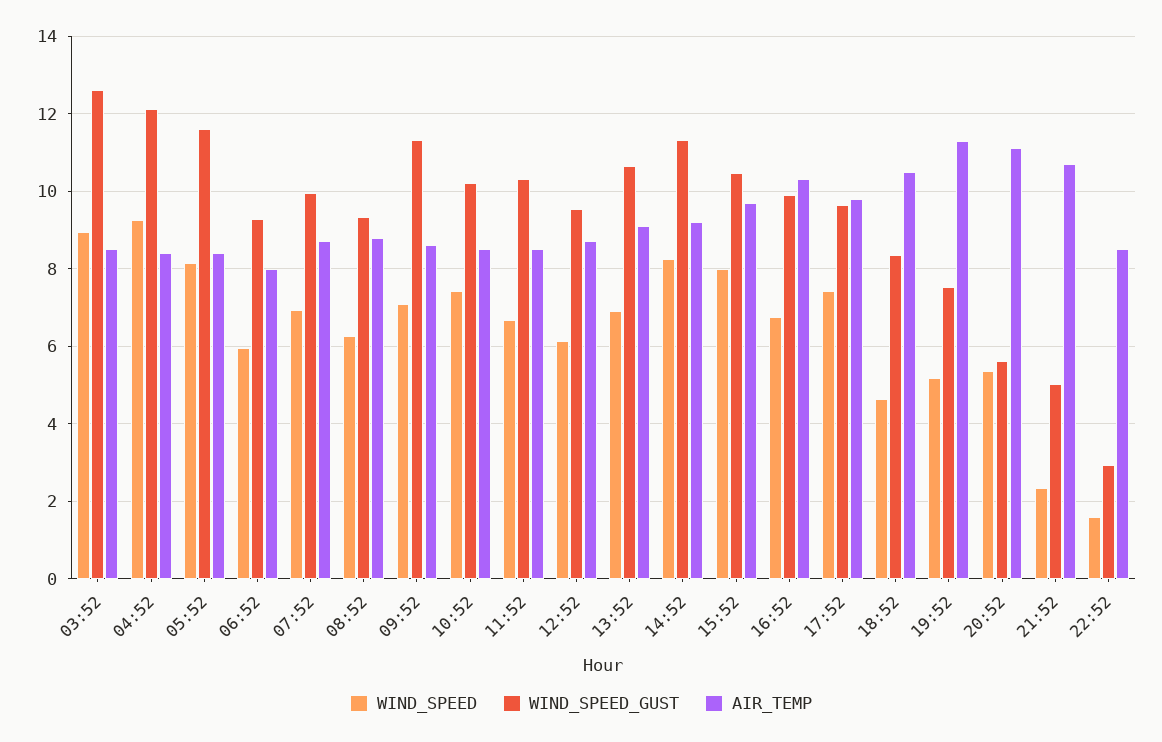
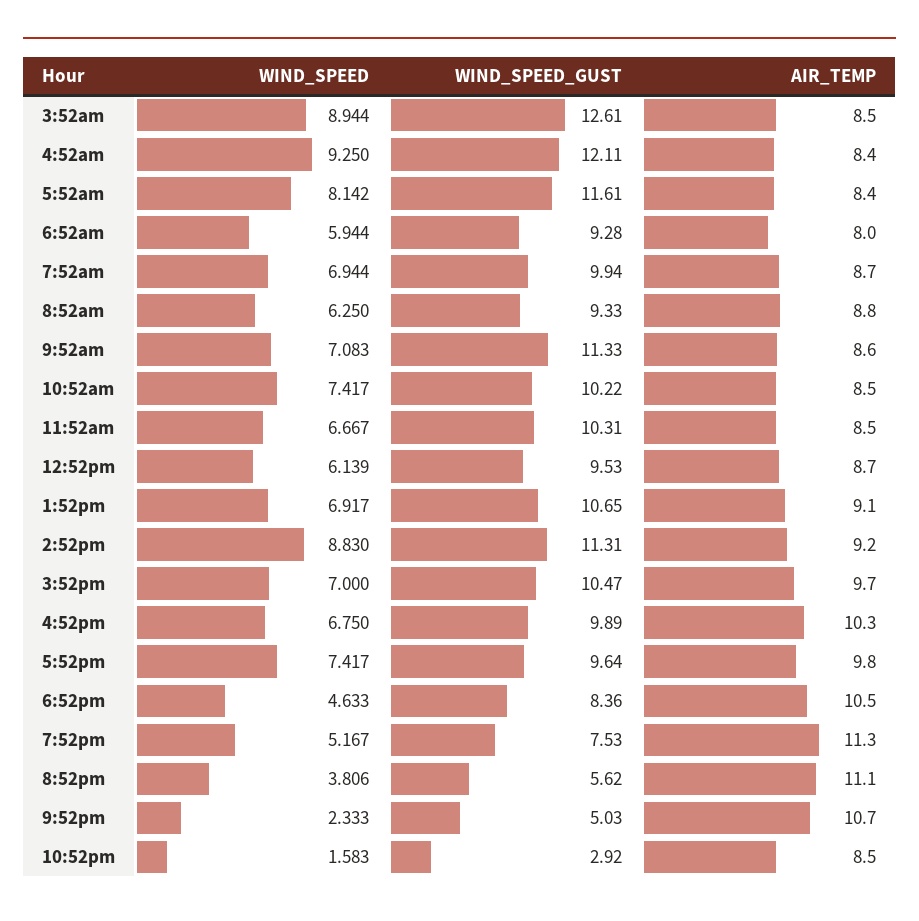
WIND_SPEED, 14:52: 8.2 -> 8.83
WIND_SPEED, 15:52: 8 -> 7
WIND_SPEED, 20:52: 5.4 -> 3.806

